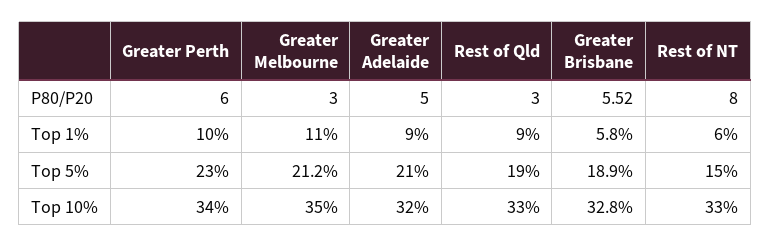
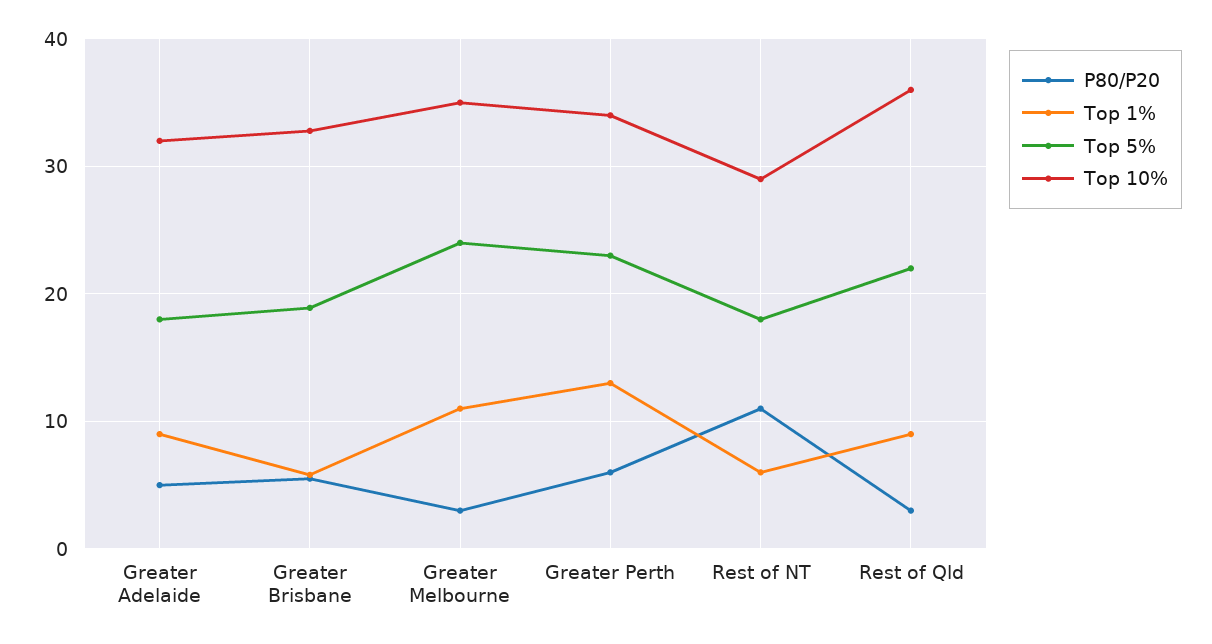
P80/P20, Rest of NT: 8 -> 11
Top 1%, Greater Perth: 10 -> 13
Top 5%, Greater Melbourne: 21.2 -> 24
Top 5%, Greater Adelaide: 21 -> 18
Top 5%, Rest of Qld: 19 -> 22
Top 5%, Rest of NT: 15 -> 18
Top 10%, Rest of Qld: 33 -> 36
Top 10%, Rest of NT: 33 -> 29

